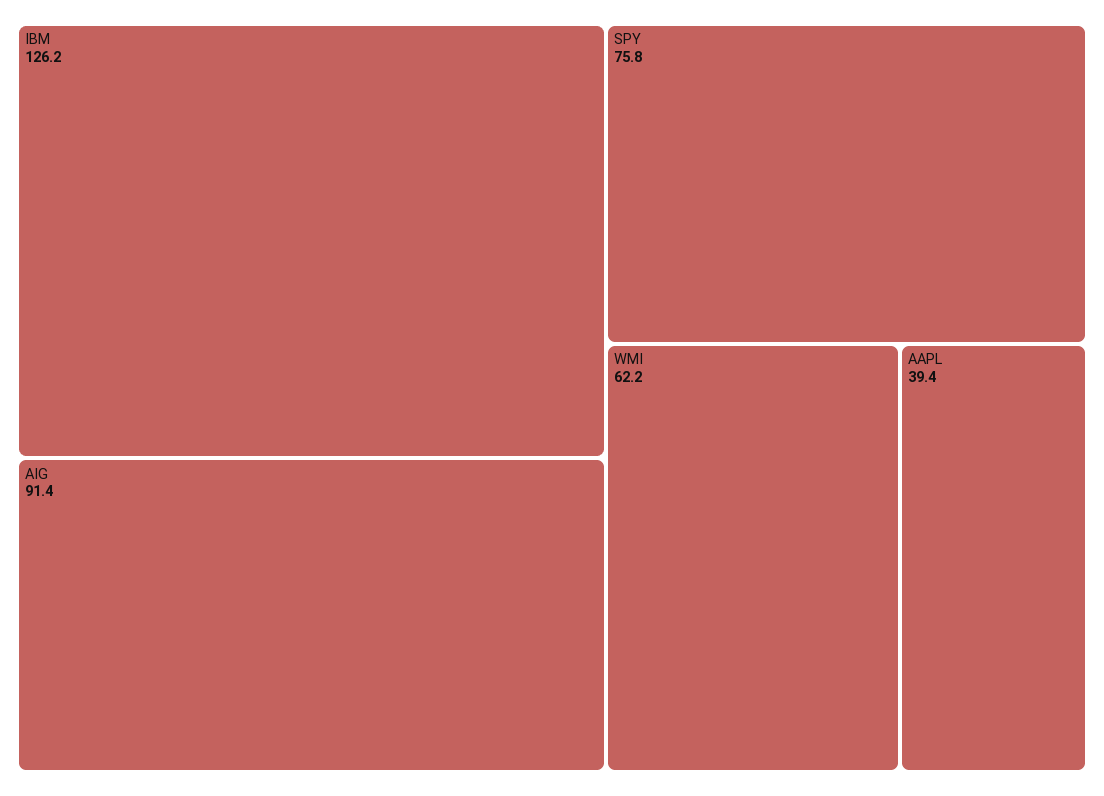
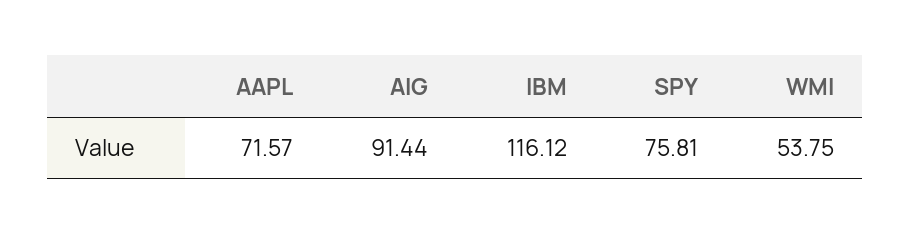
IBM: 126.2 -> 116.12
WMI: 62.2 -> 53.75
AAPL: 39.4 -> 71.57

